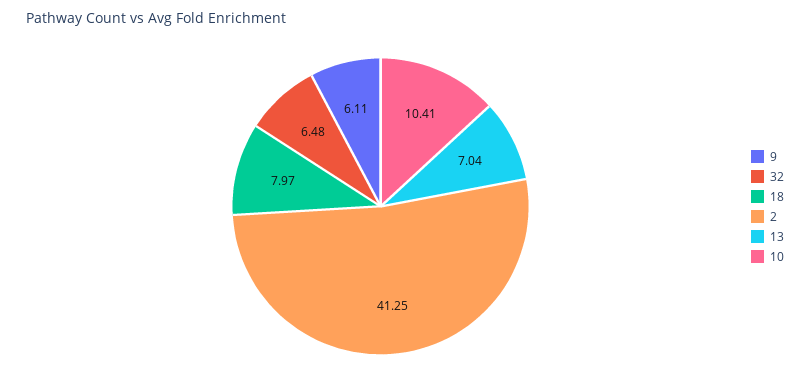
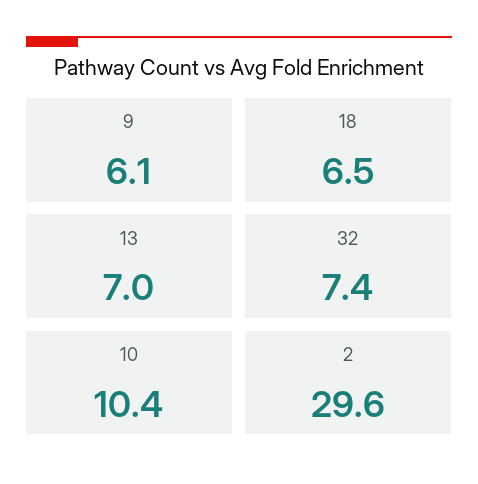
32: 6.48 -> 7.4
18: 7.97 -> 6.5
2: 41.25 -> 29.6

